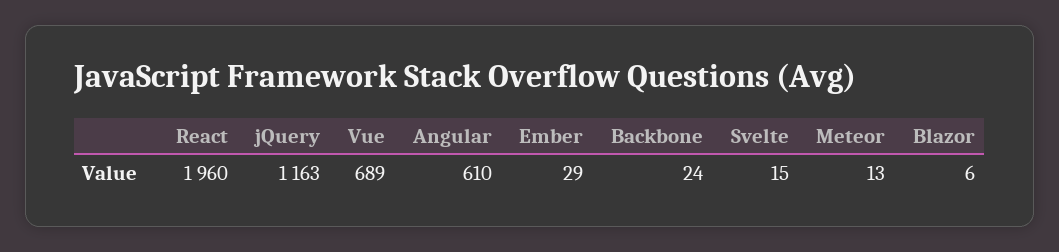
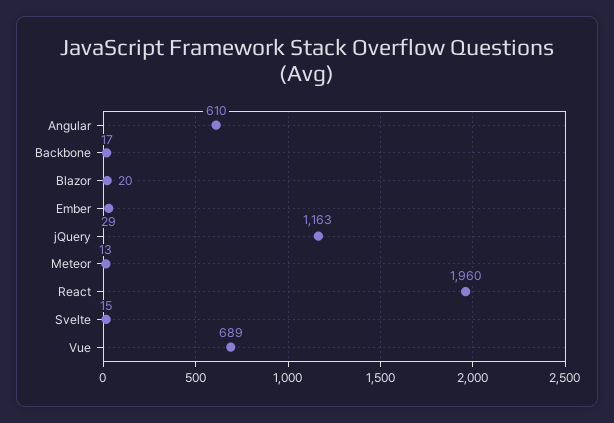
Backbone: 24 -> 17
Blazor: 6 -> 20

